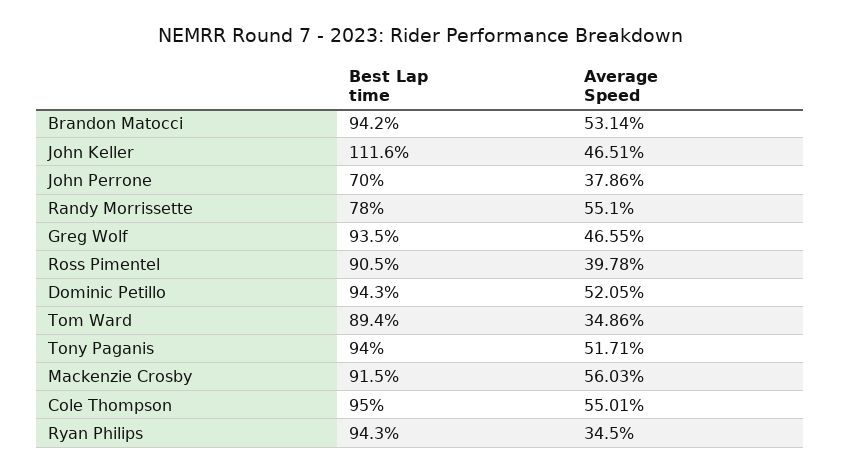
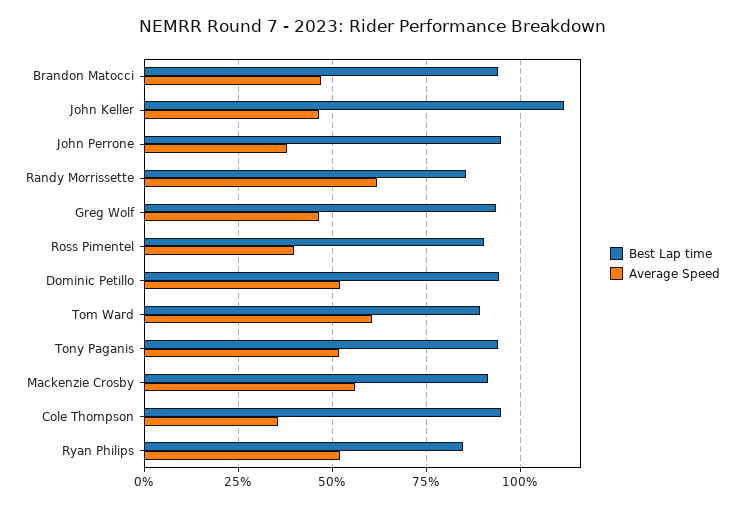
Average Speed, Brandon Matocci: 53.14 -> 47.5
Best Lap time, John Perrone: 70 -> 95
Best Lap time, Randy Morrissette: 78 -> 85
Average Speed, Randy Morrissette: 55.1 -> 62.5
Average Speed, Tom Ward: 34.86 -> 60
Average Speed, Cole Thompson: 55.01 -> 35
Best Lap time, Ryan Philips: 94.3 -> 85
Average Speed, Ryan Philips: 34.5 -> 52.5

